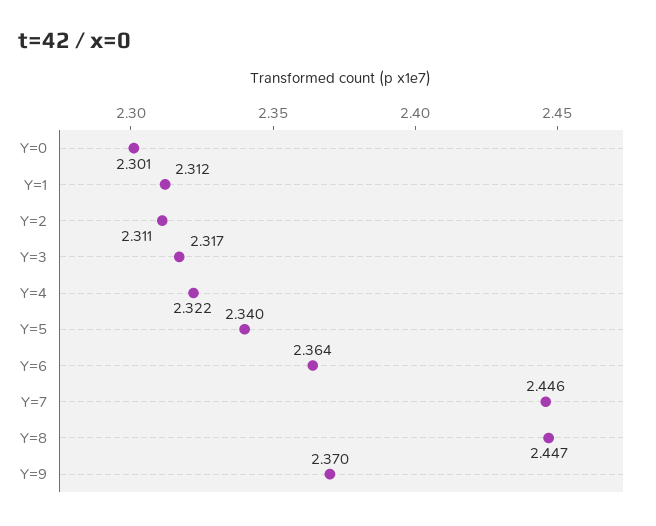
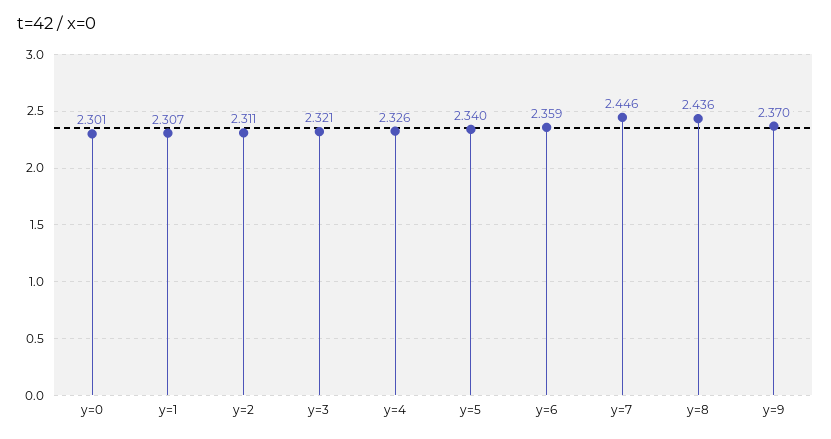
Y=1: 2.312 -> 2.307
Y=3: 2.317 -> 2.321
Y=4: 2.322 -> 2.326
Y=6: 2.364 -> 2.359
Y=8: 2.447 -> 2.436

